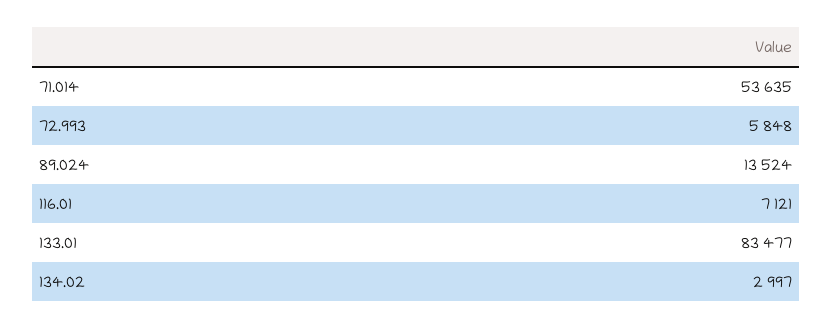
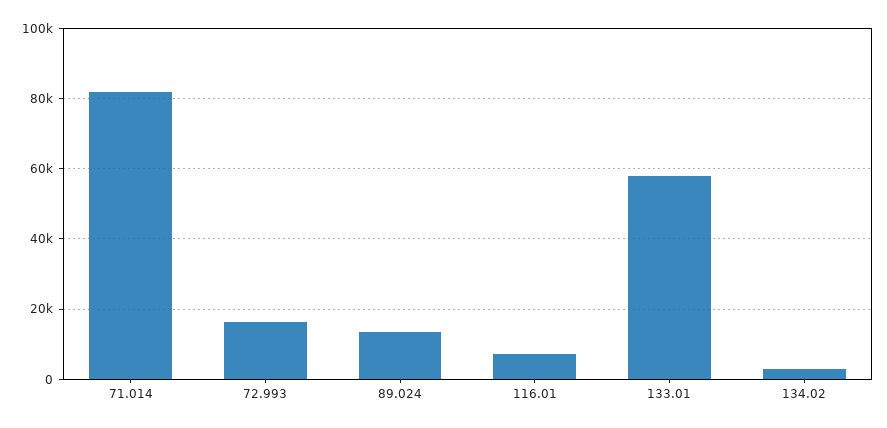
71.014: 53635 -> 82000
72.993: 5848 -> 16000
133.01: 83477 -> 58000

